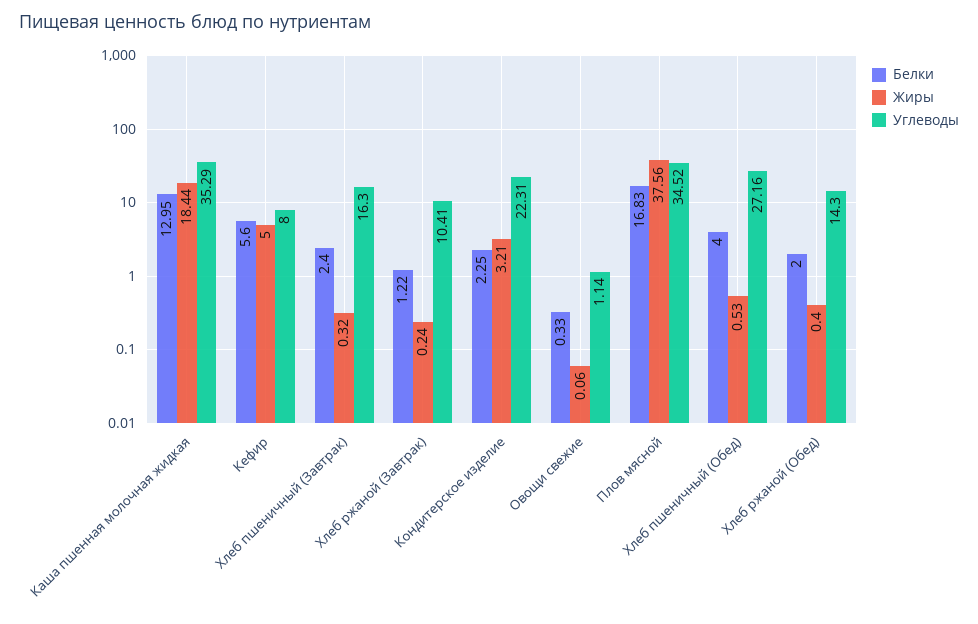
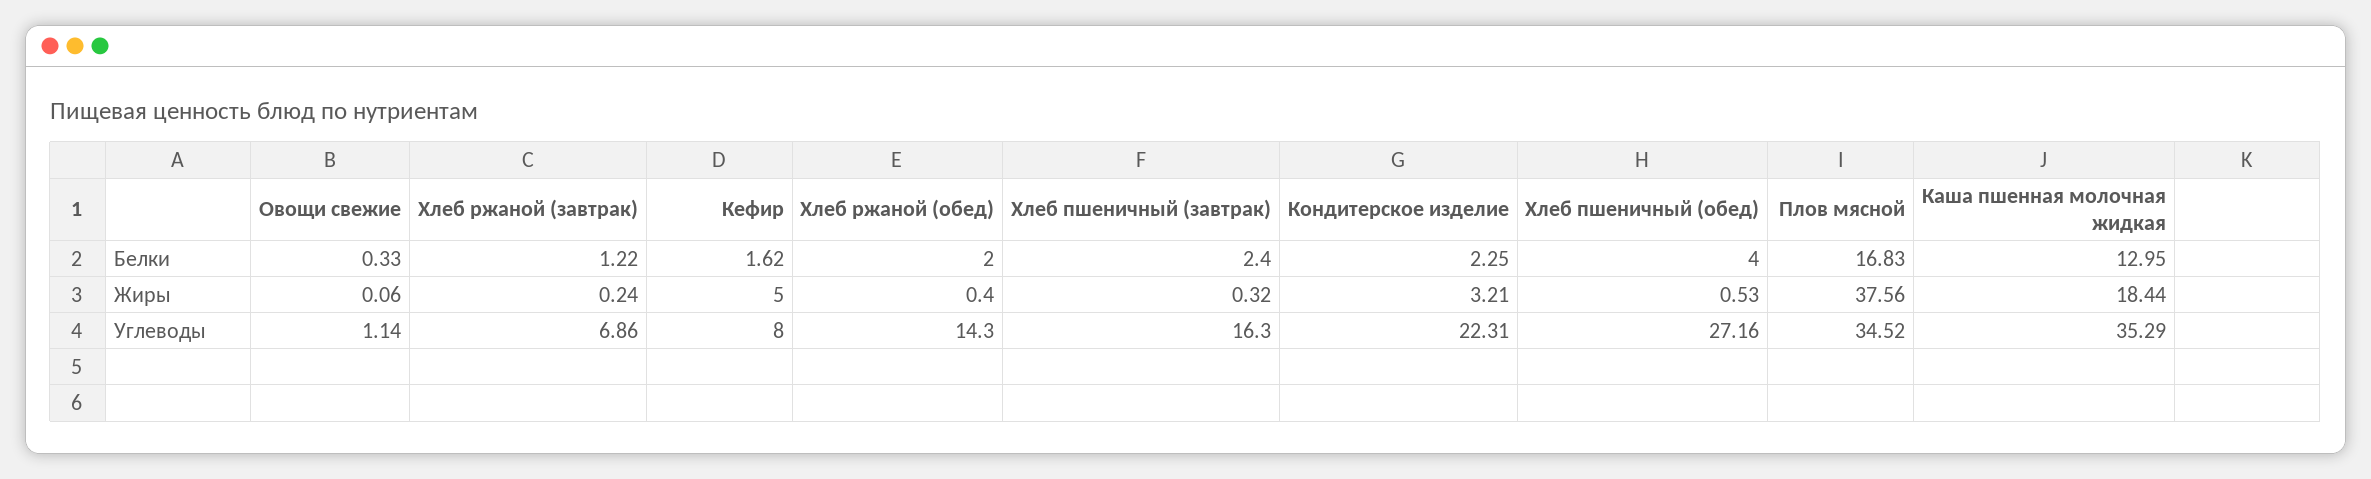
Белки, Кефир: 5.6 -> 1.62
Углеводы, Хлеб ржаной (Завтрак): 10.41 -> 6.86

